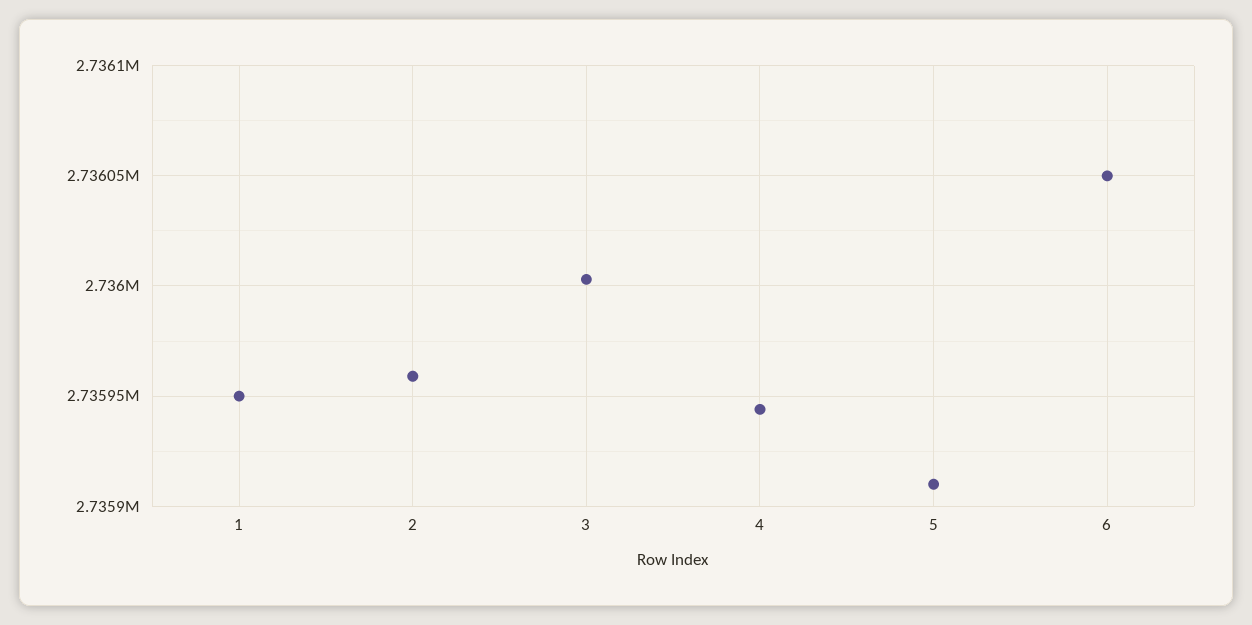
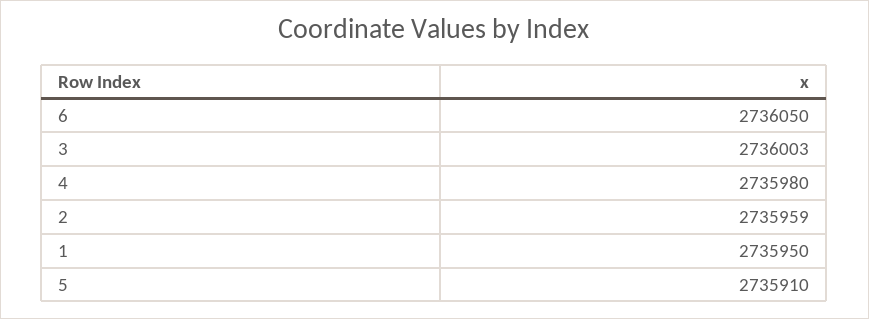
4: 2735945 -> 2735980

